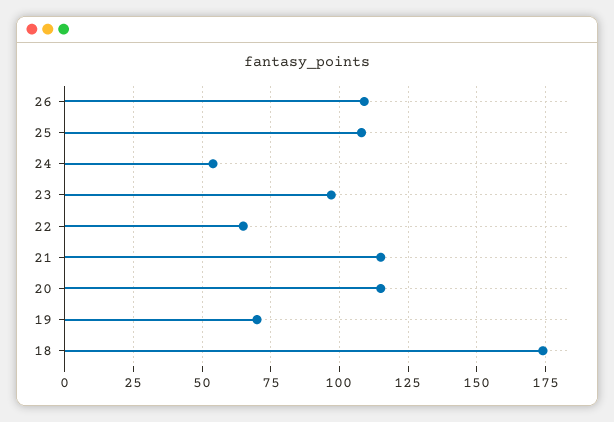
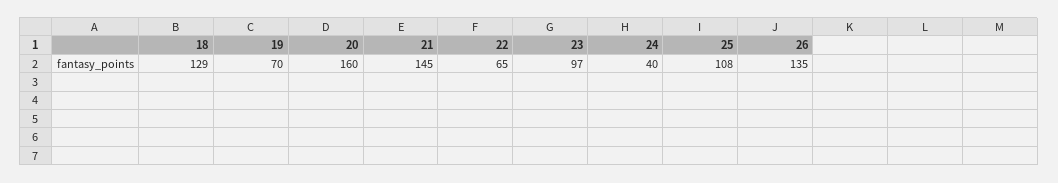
26: 110 -> 135
24: 55 -> 40
21: 115 -> 145
20: 115 -> 160
18: 175 -> 129

